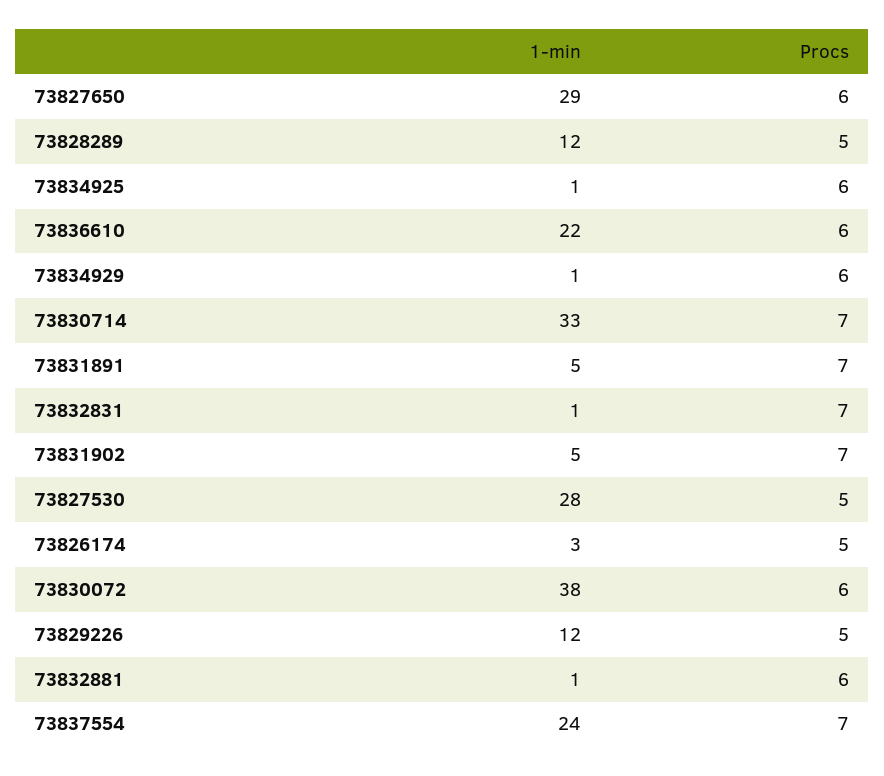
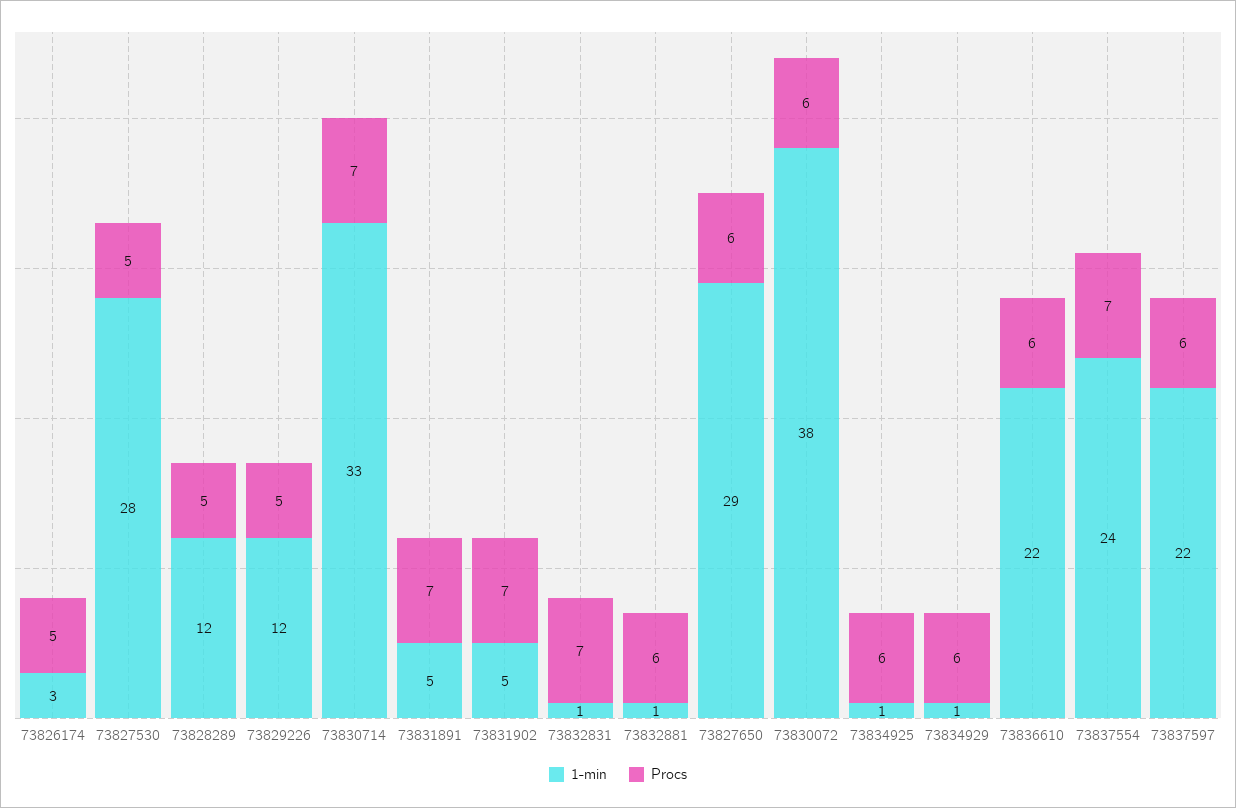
1-min, 73837597: none -> 22
Procs, 73837597: none -> 6

